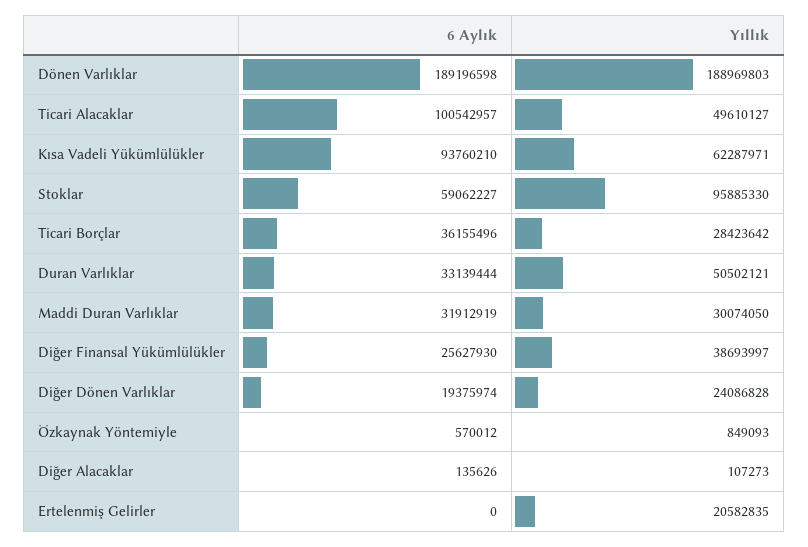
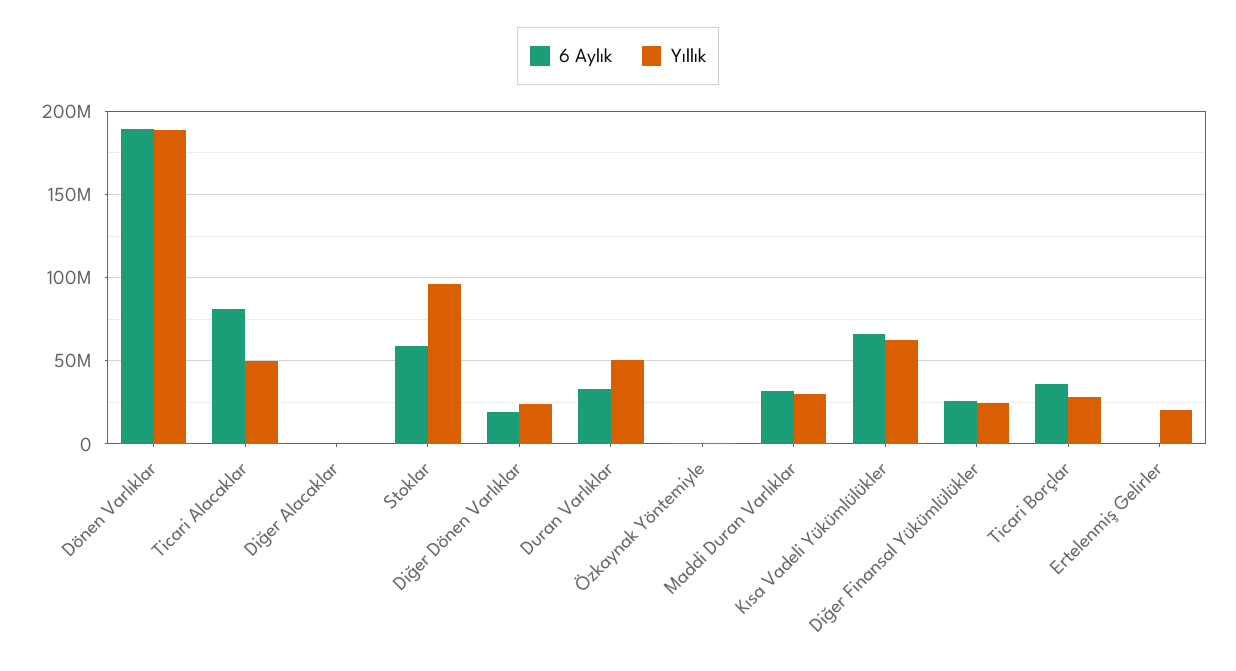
6 Aylık, Ticari Alacaklar: 100542957 -> 80000000
6 Aylık, Kısa Vadeli Yükümlülükler: 93760210 -> 65000000
Yıllık, Diğer Finansal Yükümlülükler: 38693997 -> 25000000

